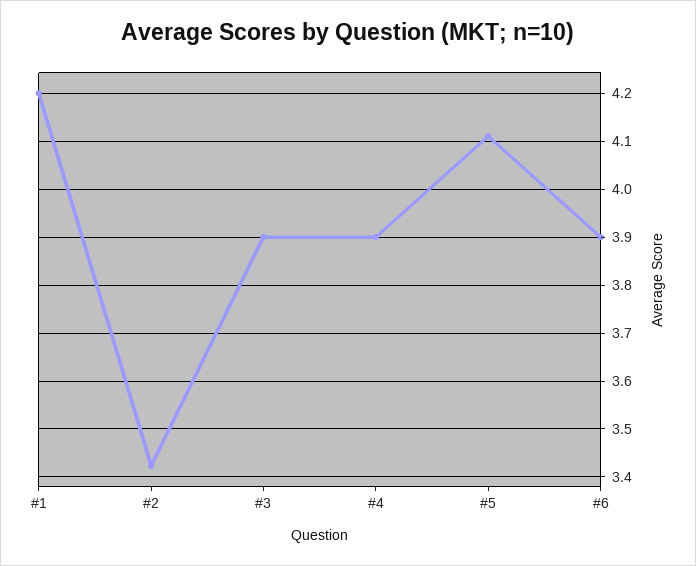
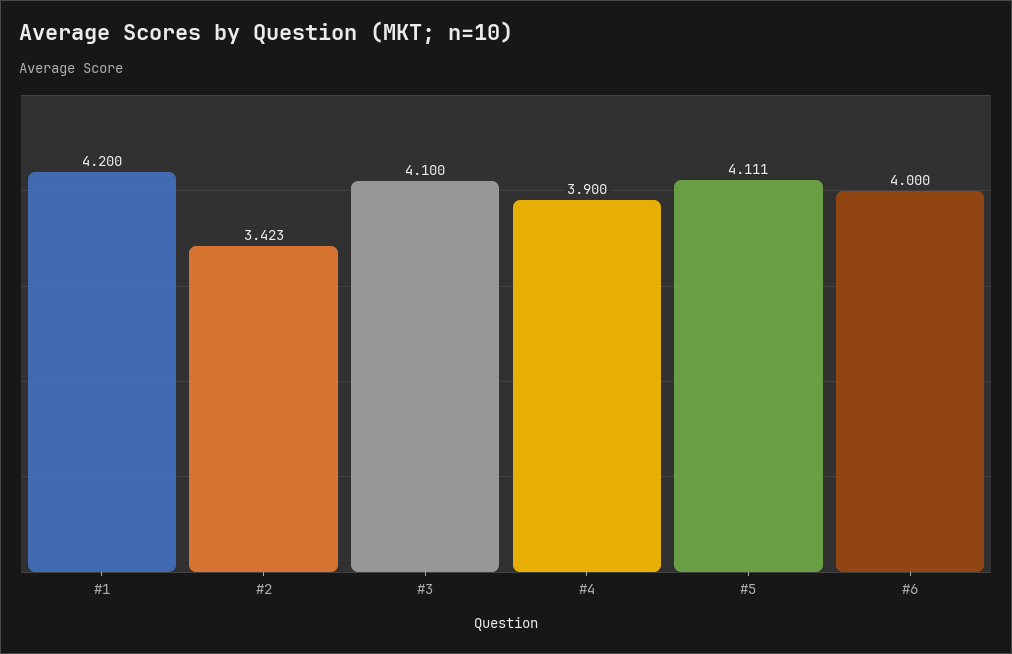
#3: 3.9 -> 4.1
#6: 3.9 -> 4

